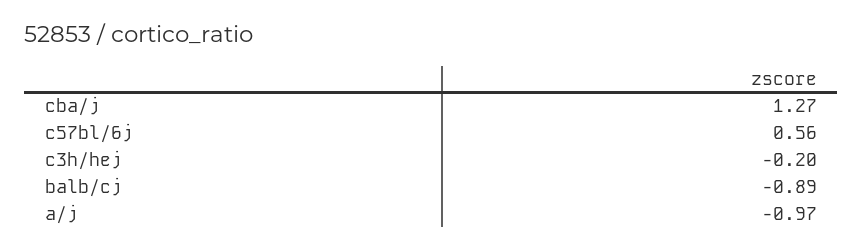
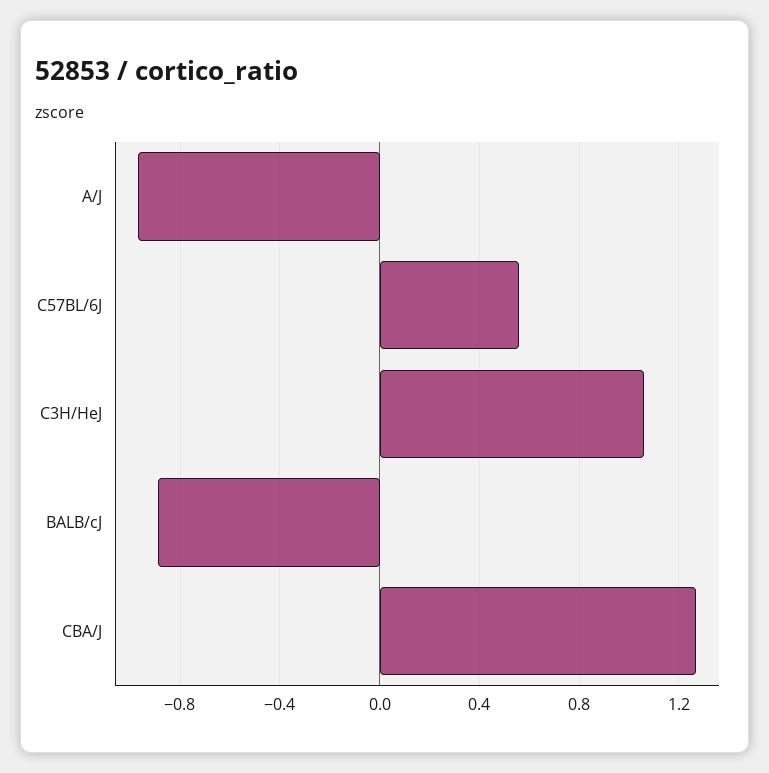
c3h/hej: -0.2 -> 1.05

